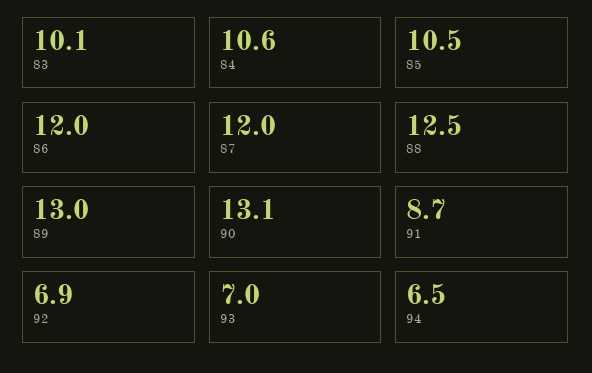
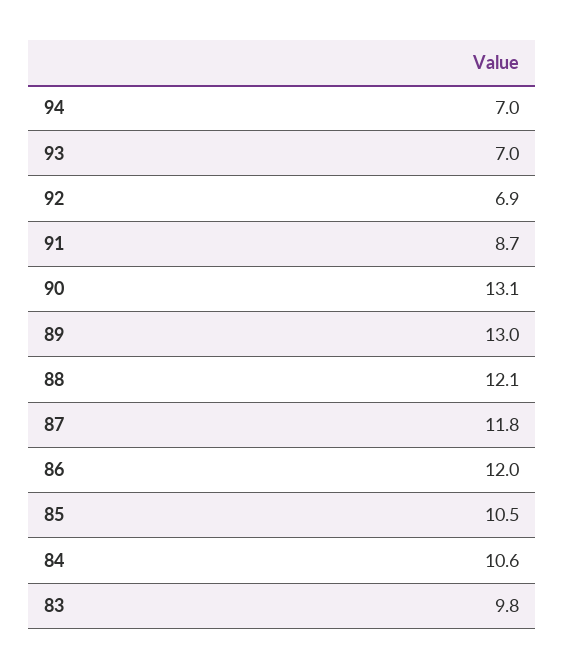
83: 10.1 -> 9.8
87: 12 -> 11.8
88: 12.5 -> 12.1
94: 6.5 -> 7

